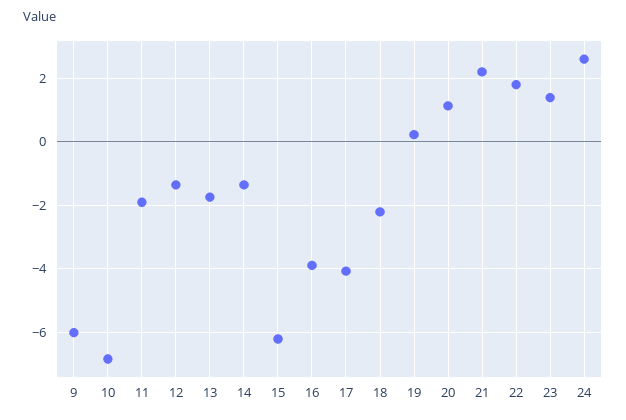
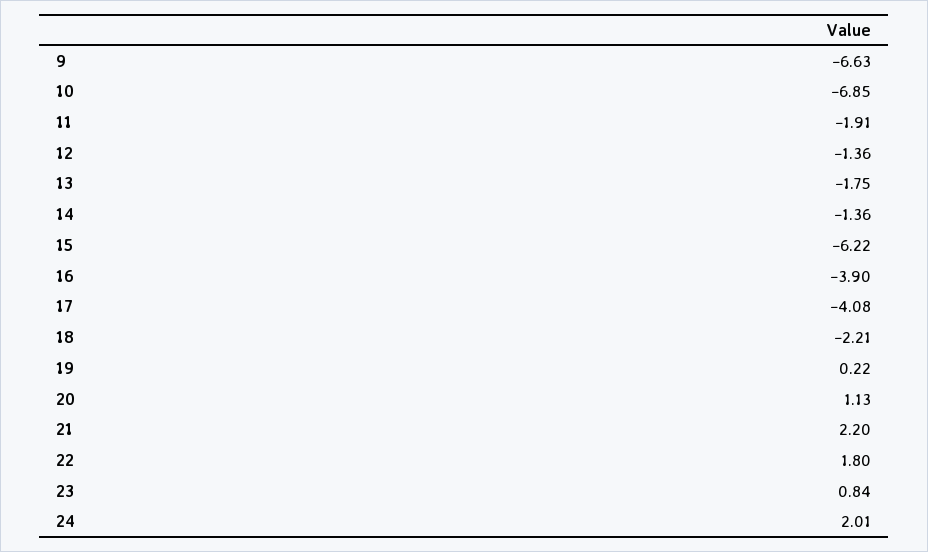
9: -6 -> -6.63
23: 1.4 -> 0.84
24: 2.6 -> 2.01

